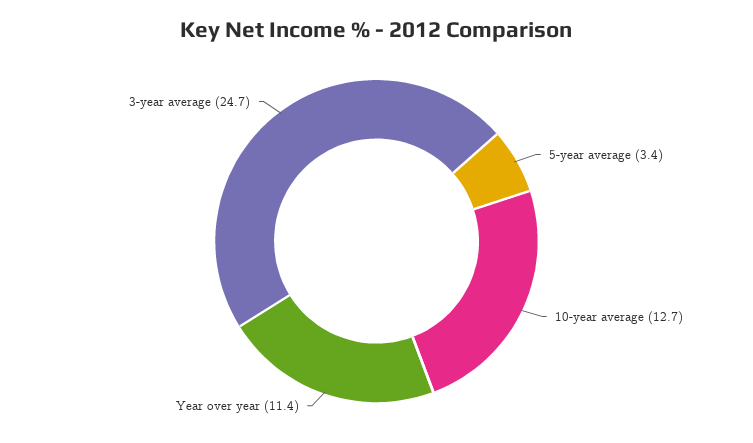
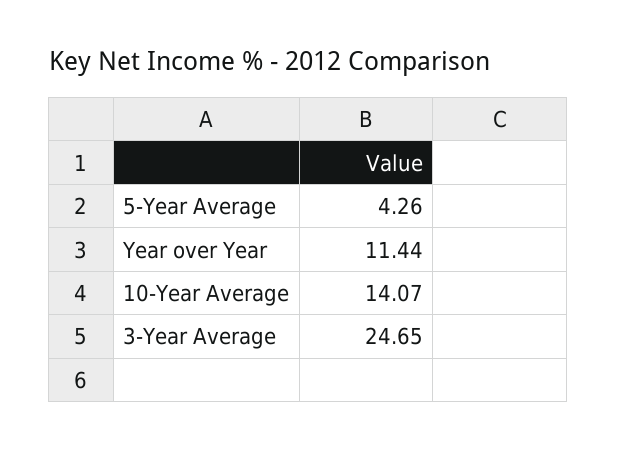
5-year average: 3.4 -> 4.26
10-year average: 12.7 -> 14.07

